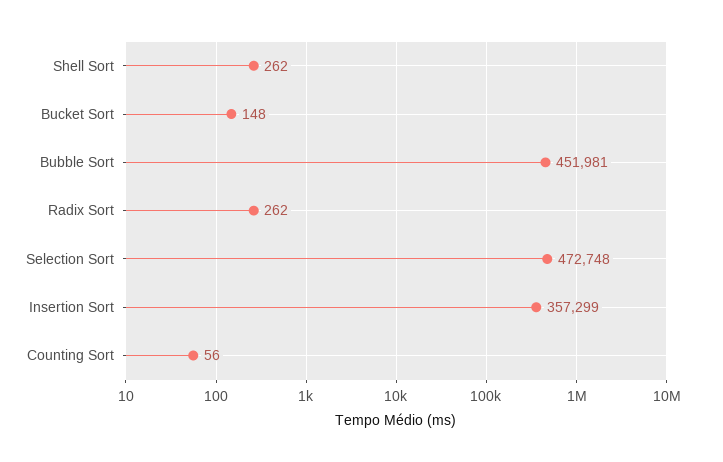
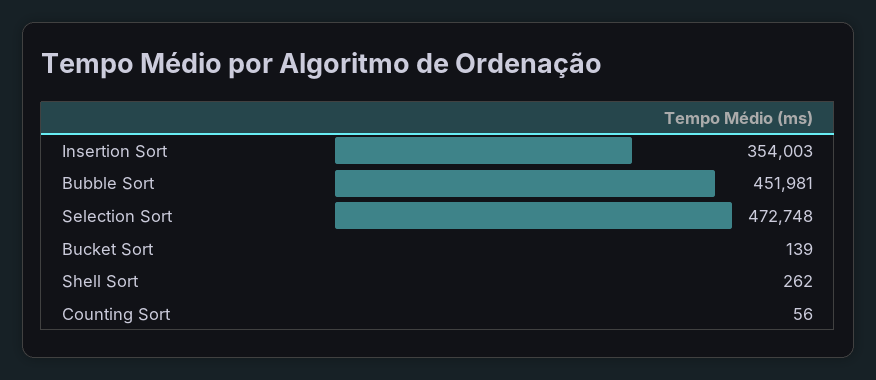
Bucket Sort: 148 -> 139
Radix Sort: 262 -> none
Insertion Sort: 357299 -> 354003

